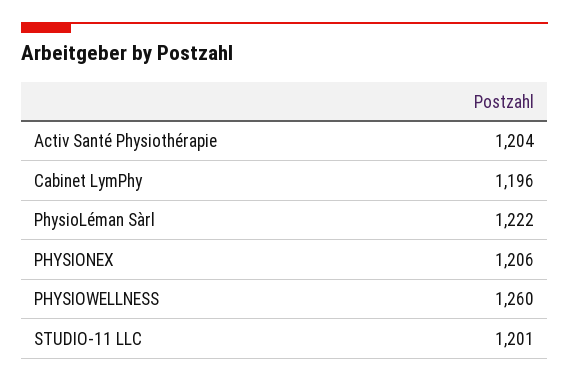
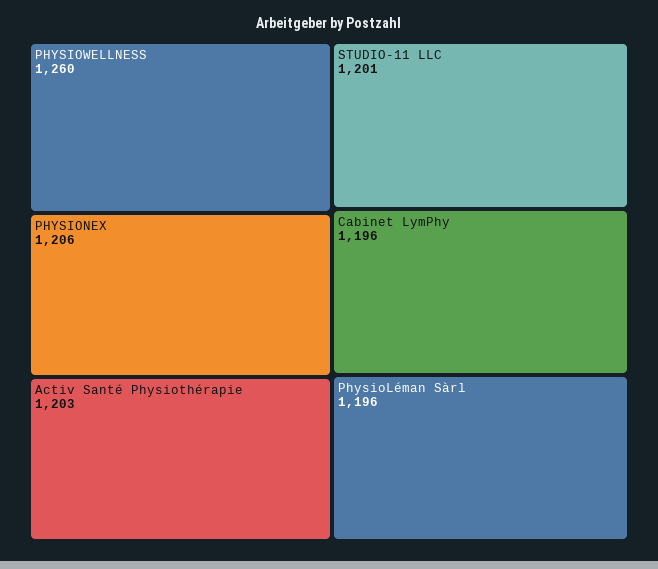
Activ Santé Physiothérapie: 1204 -> 1203
PhysioLéman Sàrl: 1222 -> 1196

